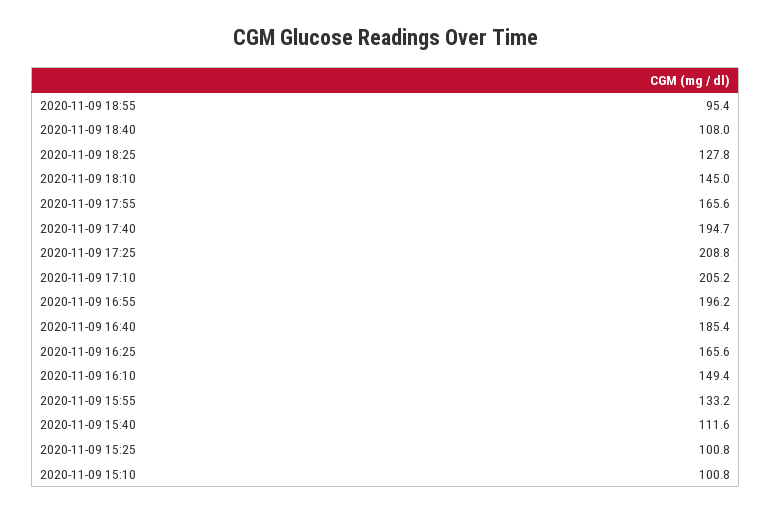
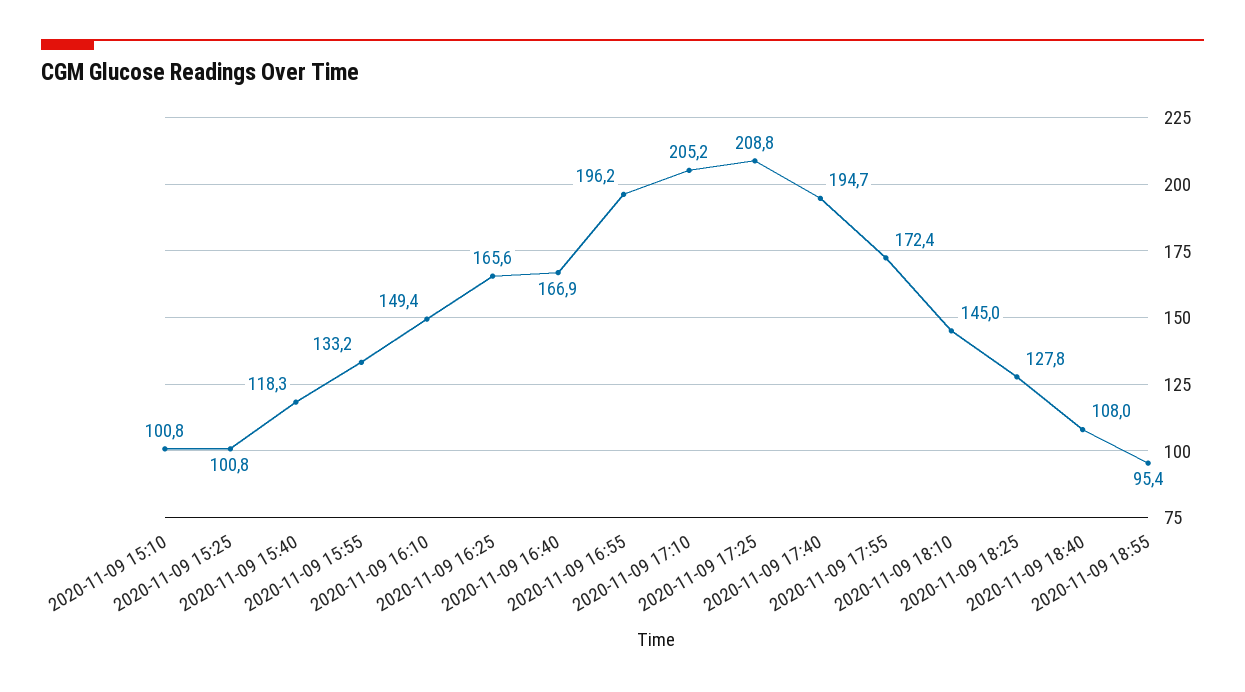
2020-11-09 17:55: 165.6 -> 172.4
2020-11-09 16:40: 185.4 -> 166.9
2020-11-09 15:40: 111.6 -> 118.3

